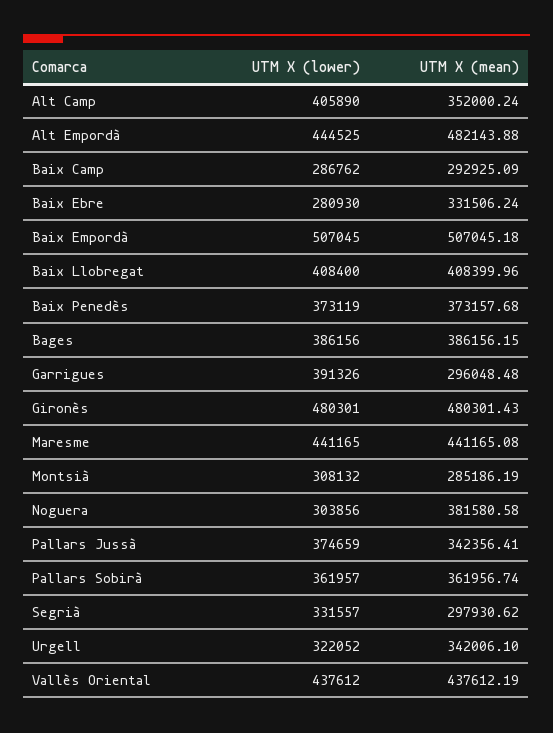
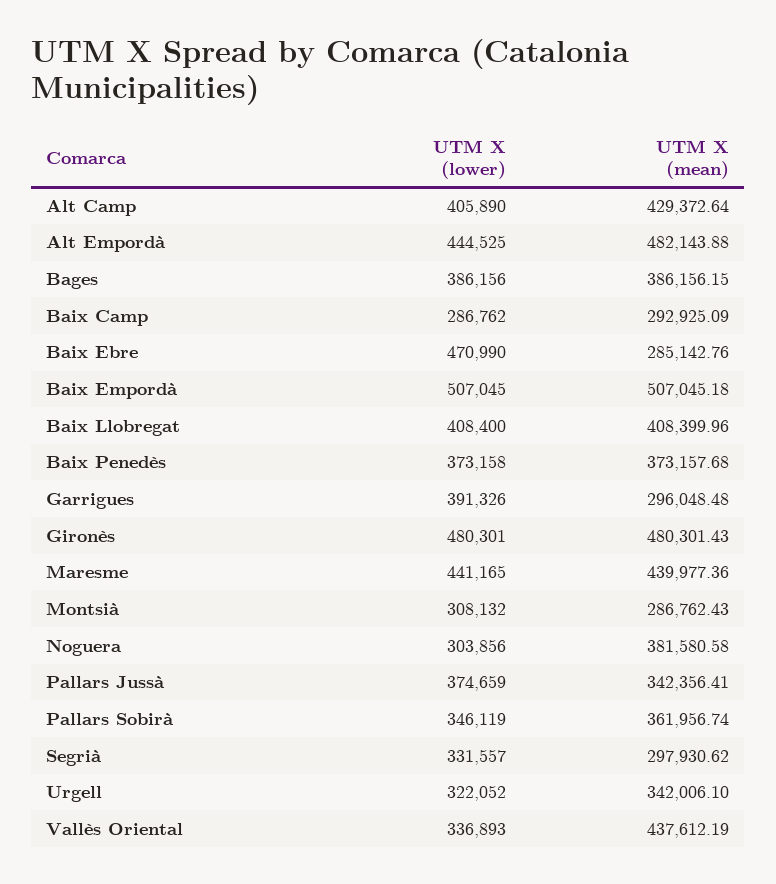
UTM X (mean), Alt Camp: 352000.24 -> 429372.64
UTM X (lower), Baix Ebre: 280930 -> 470990
UTM X (mean), Baix Ebre: 331506.24 -> 285142.76
UTM X (lower), Baix Penedès: 373119 -> 373158
UTM X (mean), Maresme: 441165.08 -> 439977.36
UTM X (mean), Montsià: 285186.19 -> 286762.43
UTM X (lower), Pallars Sobirà: 361957 -> 346119
UTM X (lower), Vallès Oriental: 437612 -> 336893

